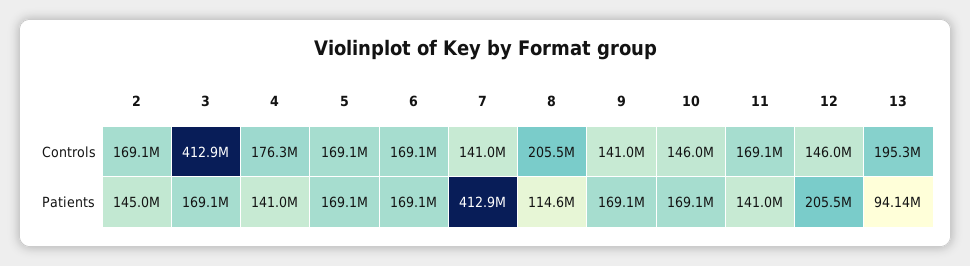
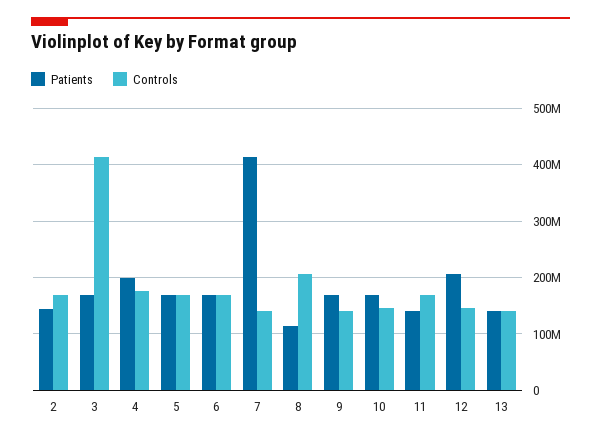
Controls, 13: 195300000 -> 140000000
Patients, 4: 141000000 -> 200000000
Patients, 13: 94140000 -> 140000000

